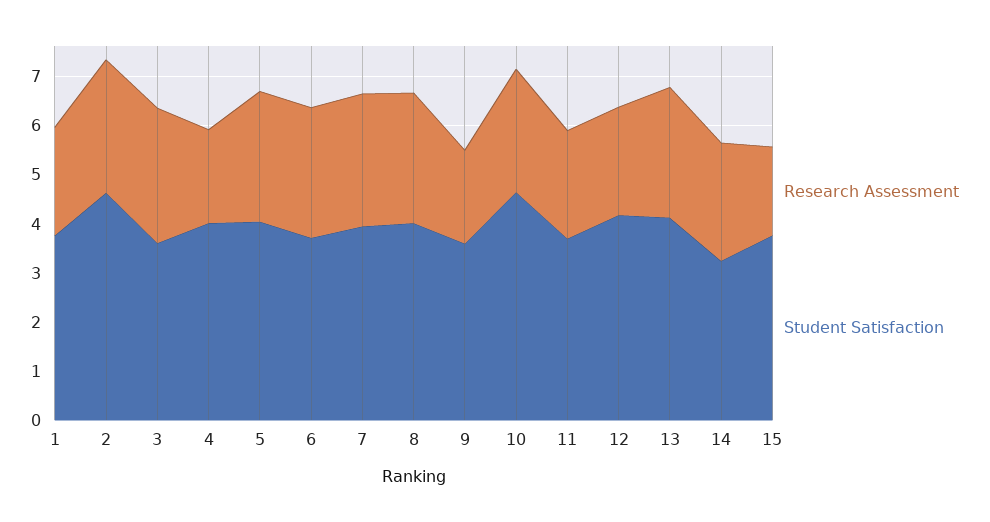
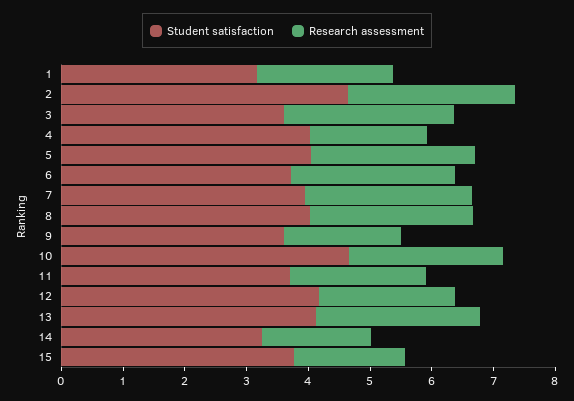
Student Satisfaction, 1: 3.8 -> 3.2
Research Assessment, 14: 2.4 -> 1.8

